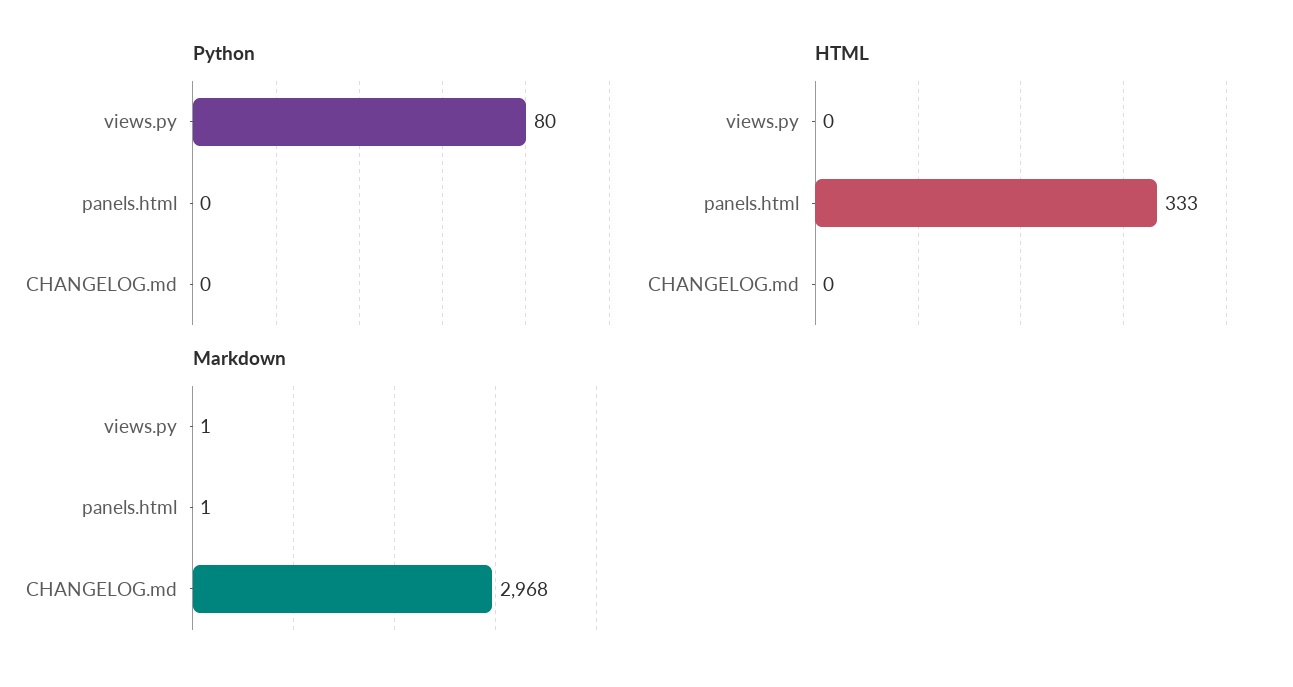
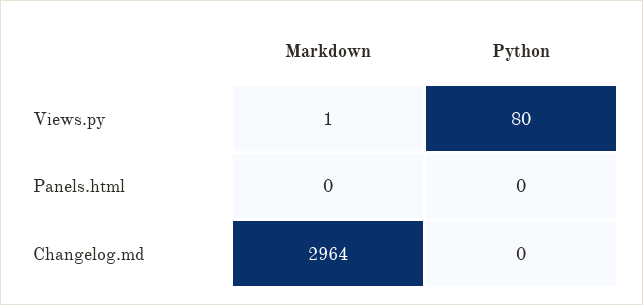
HTML, views.py: 0 -> none
HTML, panels.html: 333 -> none
HTML, CHANGELOG.md: 0 -> none
Markdown, panels.html: 1 -> 0
Markdown, CHANGELOG.md: 2968 -> 2964

